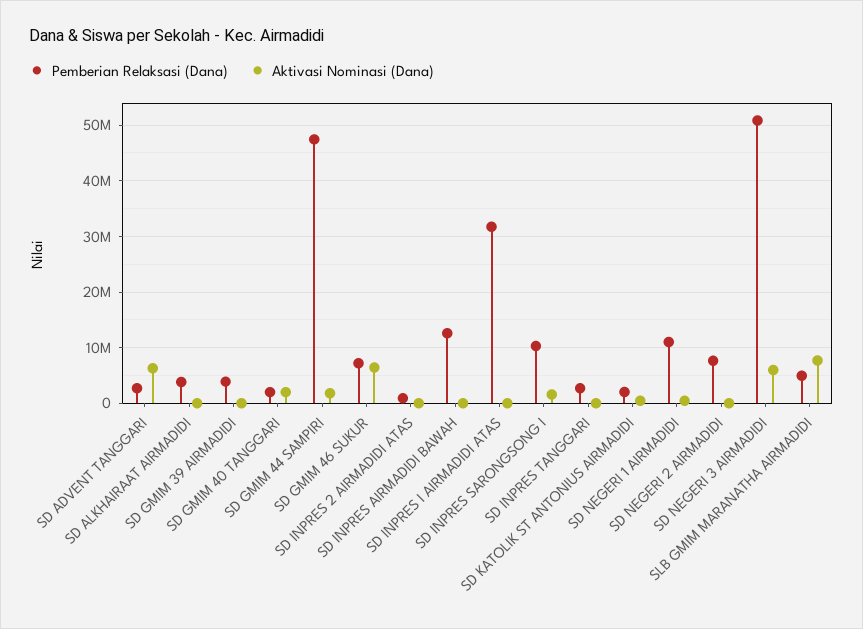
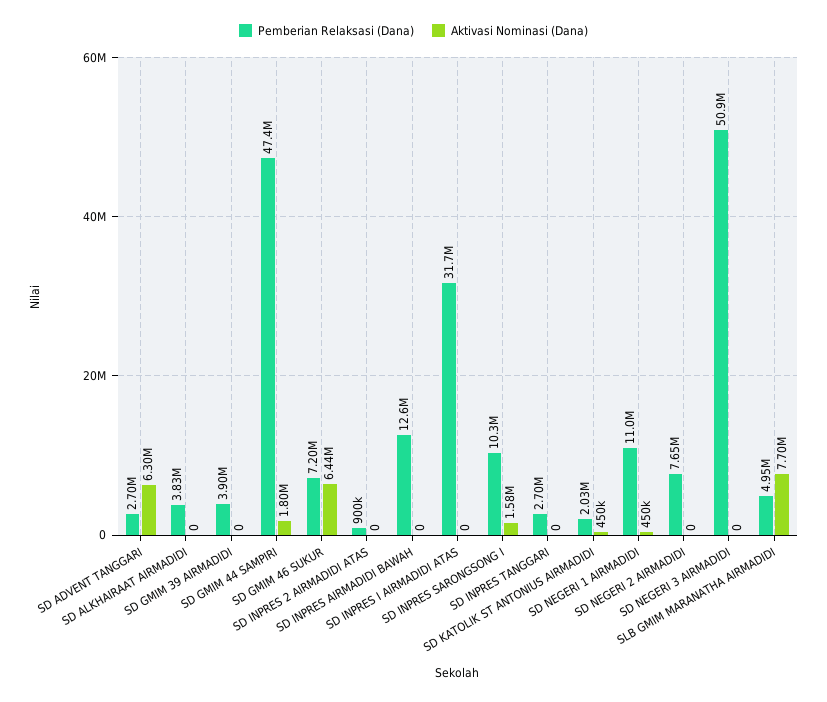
Pemberian Relaksasi (Dana), SD GMIM 40 TANGGARI: 2000000 -> none
Aktivasi Nominasi (Dana), SD GMIM 40 TANGGARI: 2000000 -> none
Aktivasi Nominasi (Dana), SD NEGERI 3 AIRMADIDI: 6000000 -> 0

